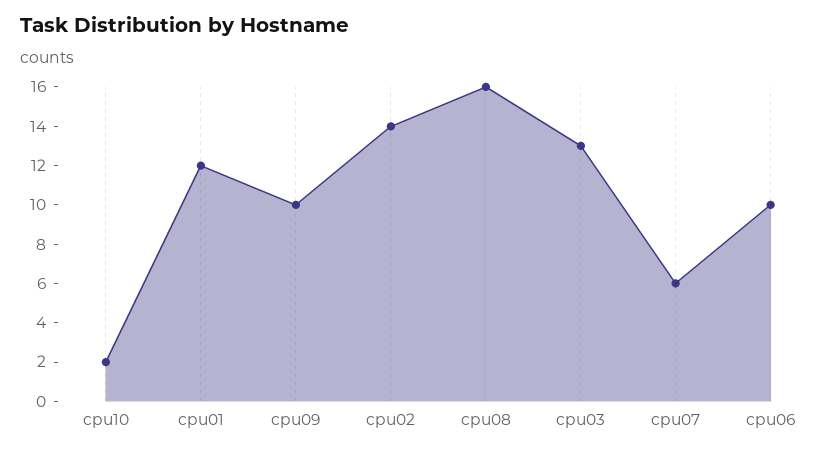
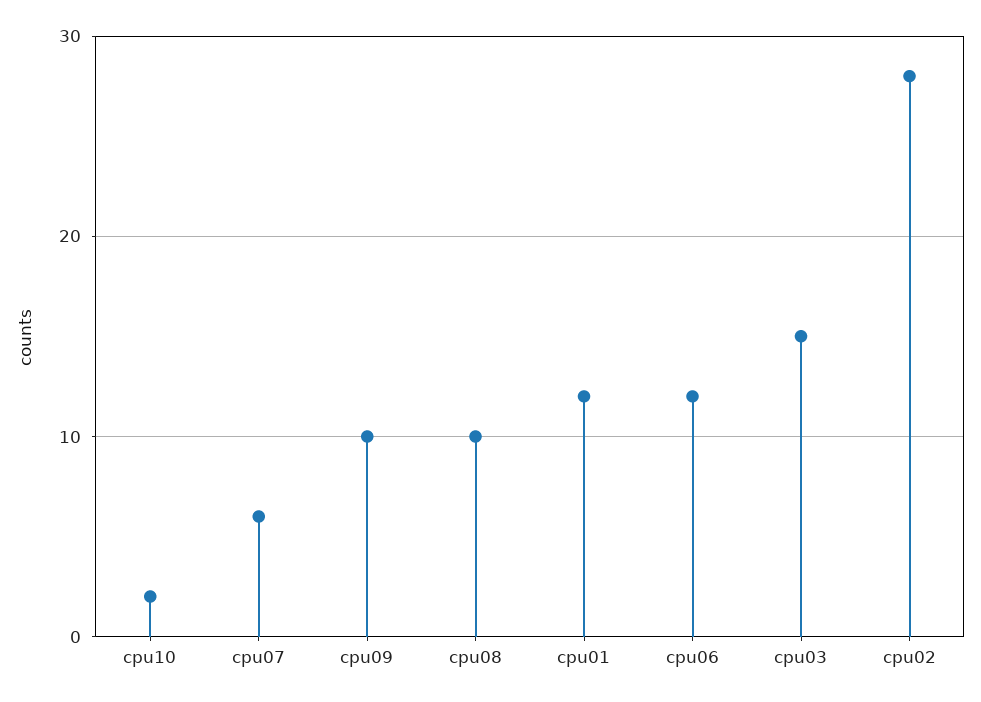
cpu02: 14 -> 28
cpu08: 16 -> 10
cpu03: 13 -> 15
cpu06: 10 -> 12

